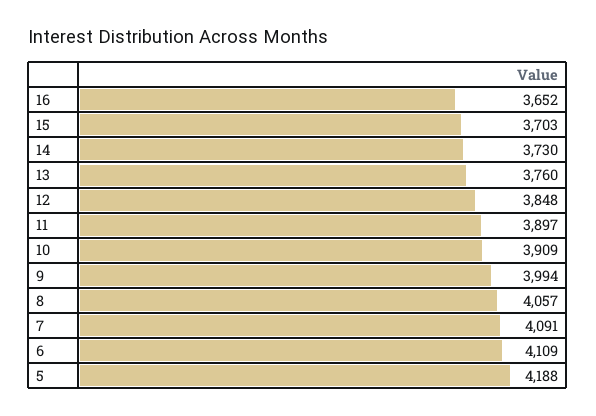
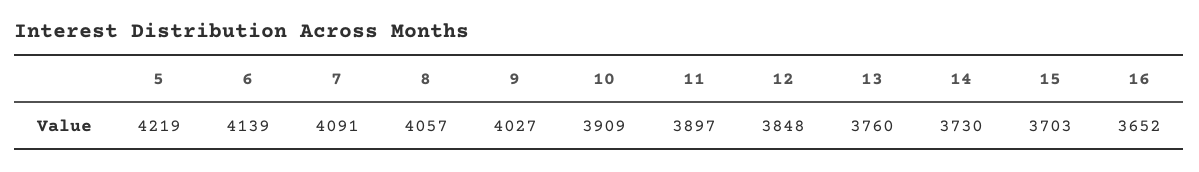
9: 3994 -> 4027
6: 4109 -> 4139
5: 4188 -> 4219

